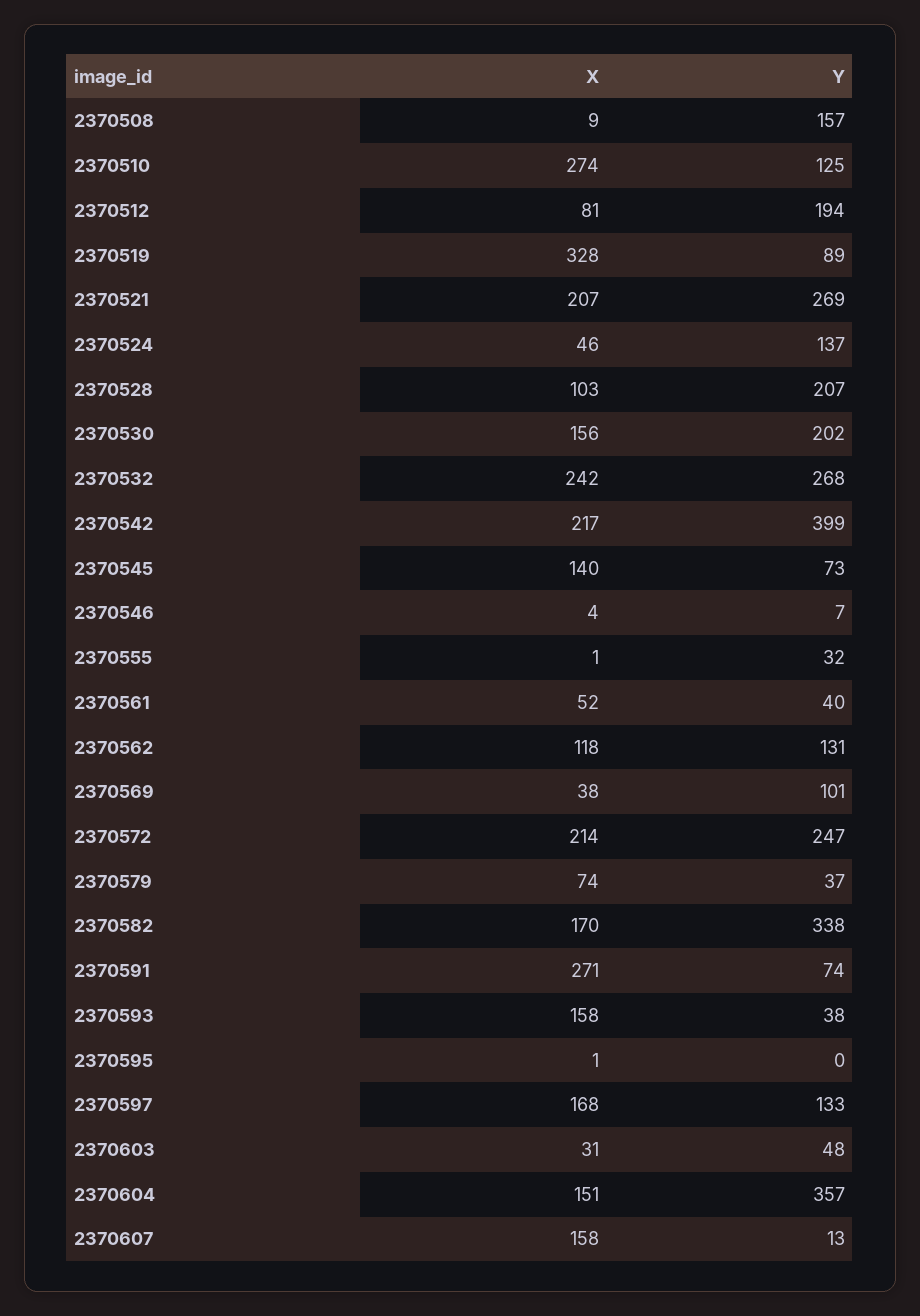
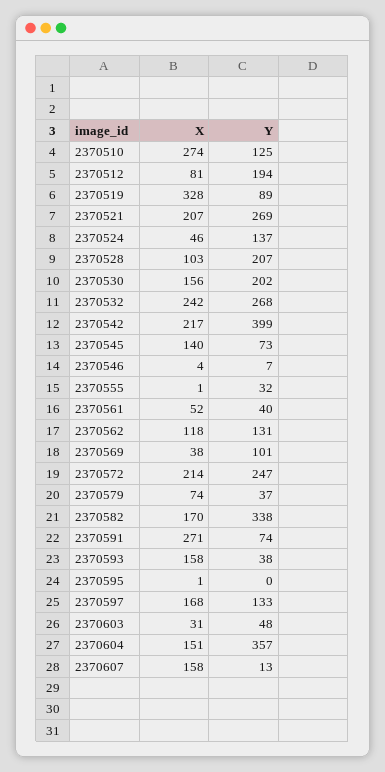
X, 2370508: 9 -> none
Y, 2370508: 157 -> none

